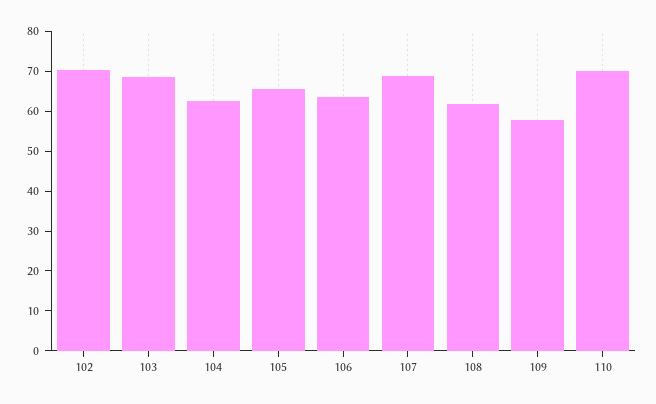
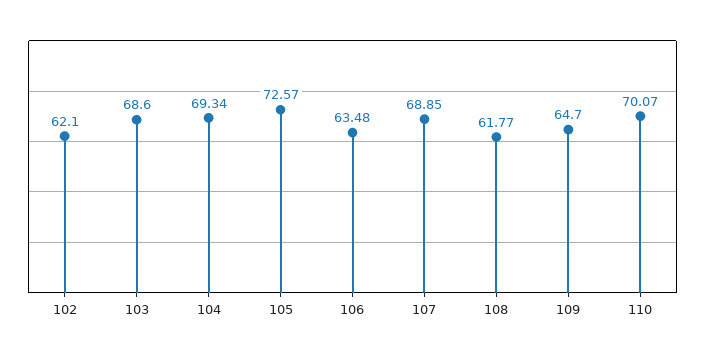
102: 70 -> 62.1
104: 62.5 -> 69.34
105: 65 -> 72.57
109: 57.5 -> 64.7

